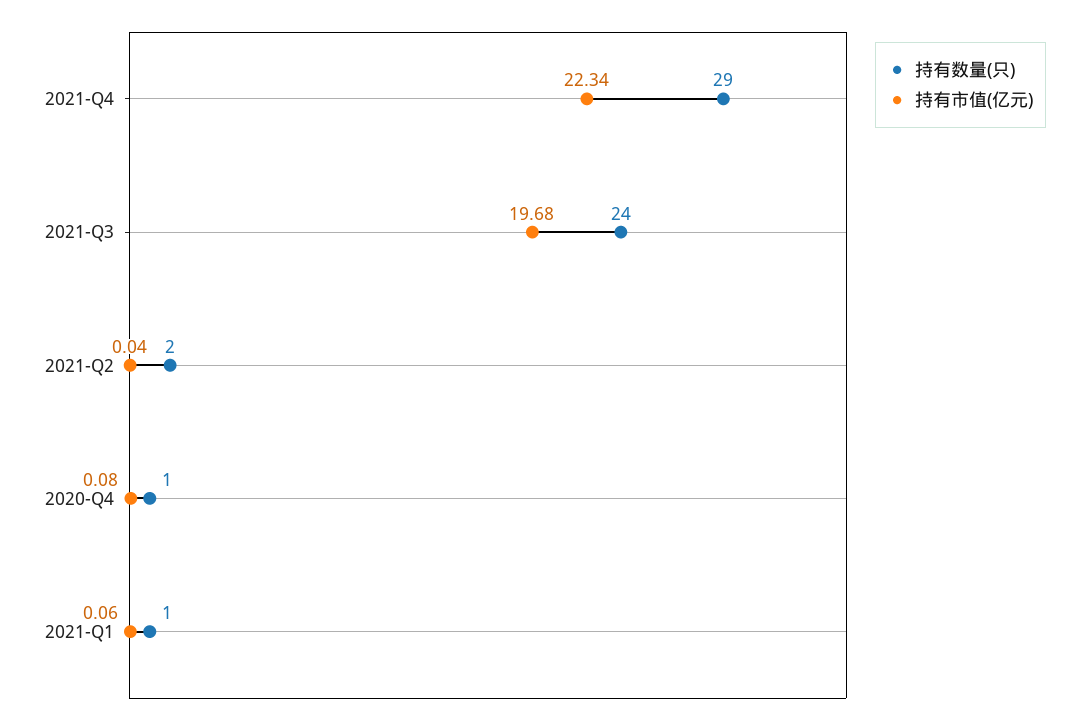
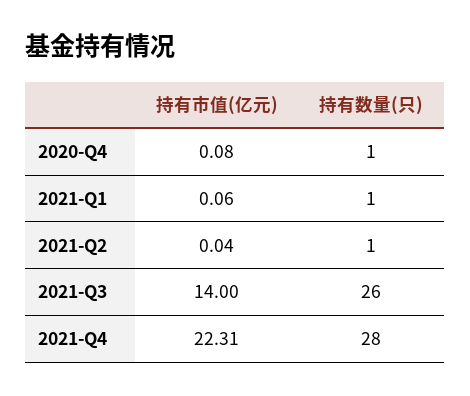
持有数量(只), 2021-Q4: 29 -> 28
持有市值(亿元), 2021-Q4: 22.34 -> 22.31
持有数量(只), 2021-Q3: 24 -> 26
持有市值(亿元), 2021-Q3: 19.68 -> 14
持有数量(只), 2021-Q2: 2 -> 1

